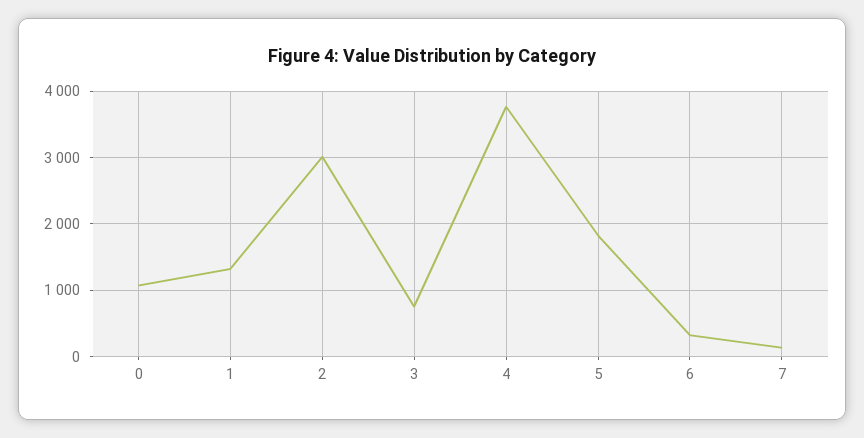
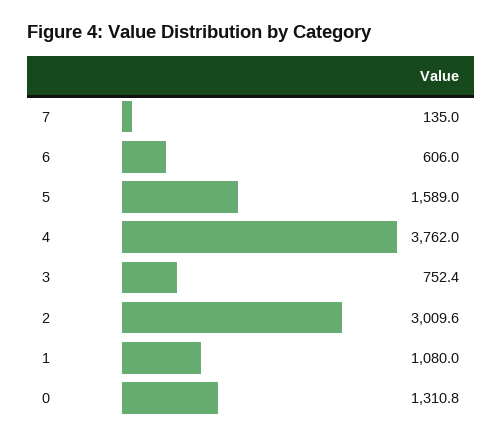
0: 1100 -> 1310.8
1: 1300 -> 1080
5: 1800 -> 1589
6: 300 -> 606

